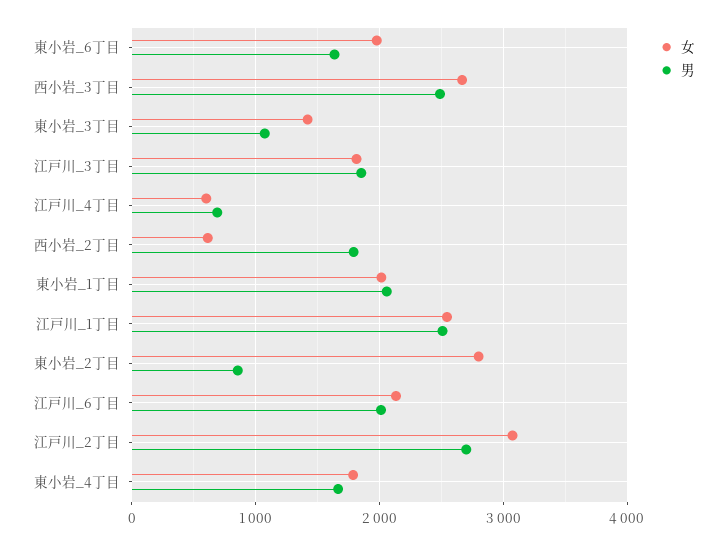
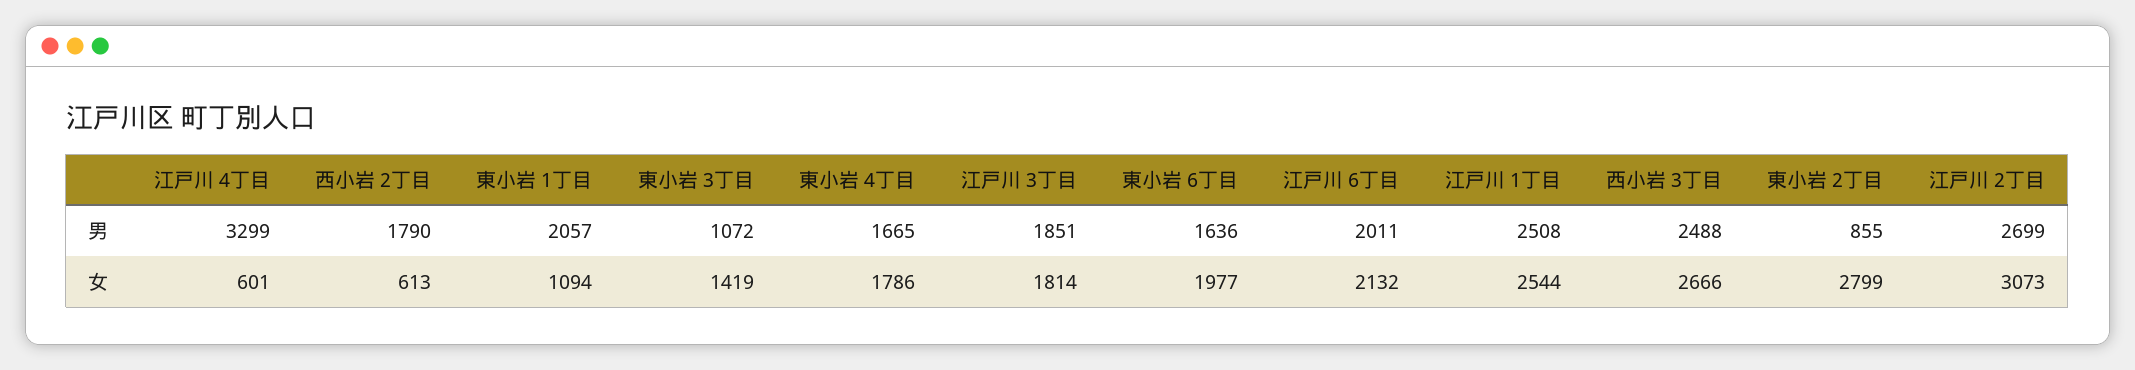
男, 江戸川_4丁目: 700 -> 3299
女, 東小岩_1丁目: 2000 -> 1094

